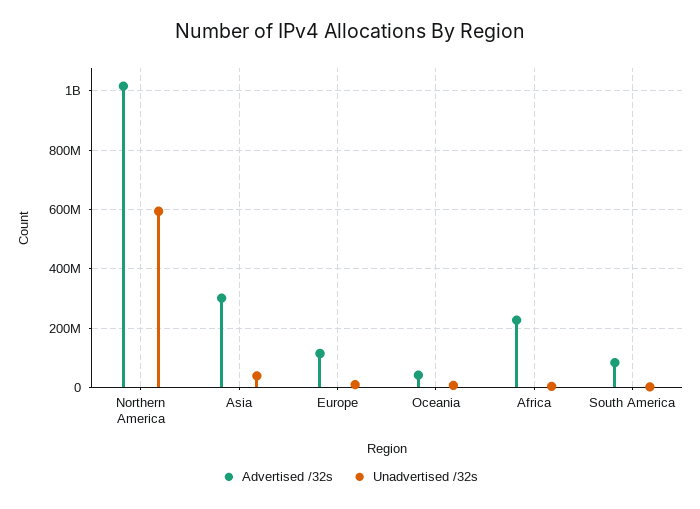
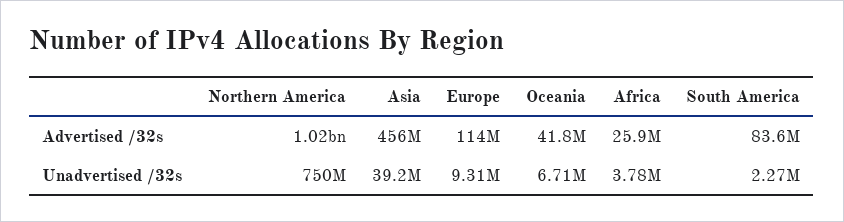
Unadvertised /32s, Northern America: 600000000 -> 750000000
Advertised /32s, Asia: 300000000 -> 456000000
Advertised /32s, Africa: 225000000 -> 25900000

